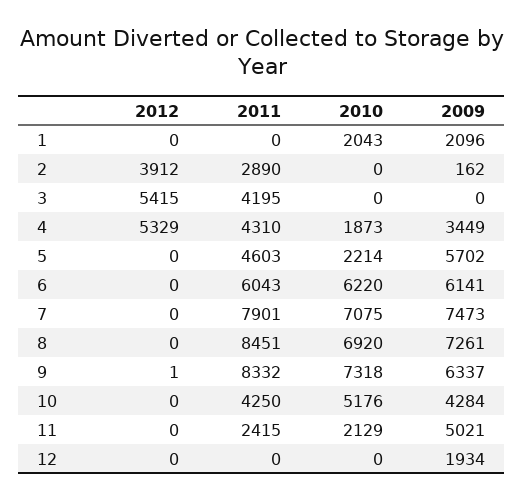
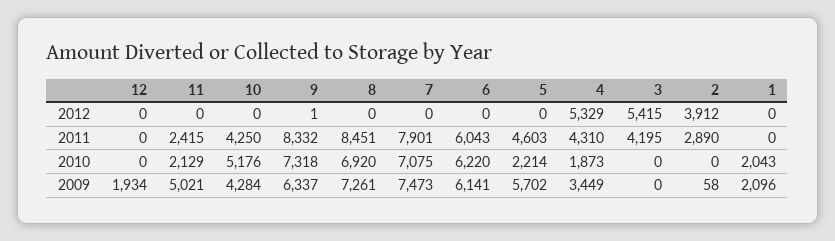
2009, 2: 162 -> 58

